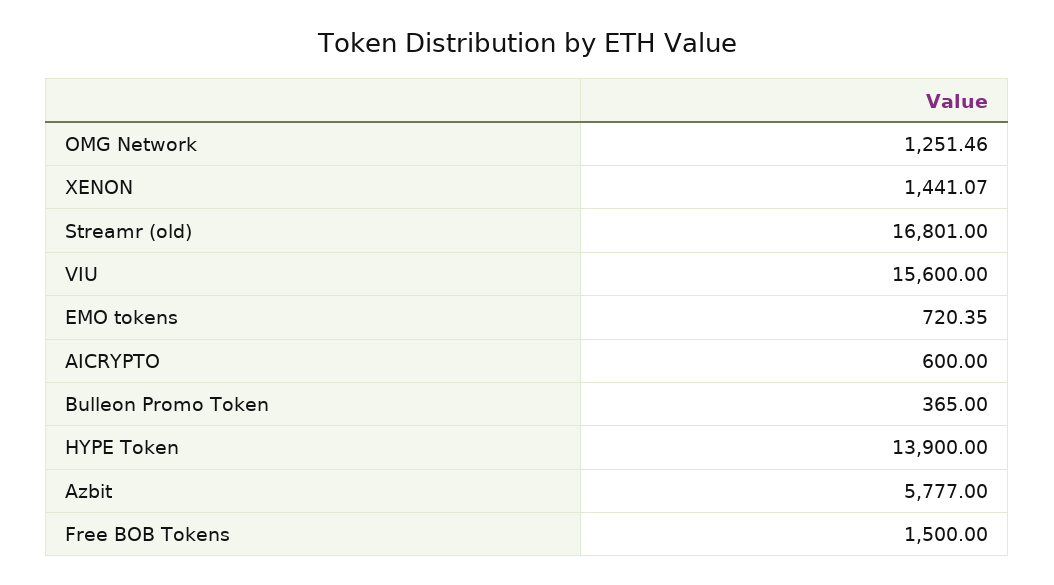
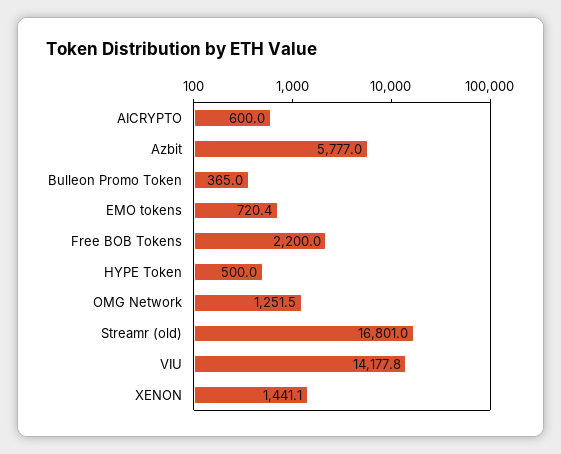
VIU: 15600 -> 14177.8
HYPE Token: 13900 -> 500
Free BOB Tokens: 1500 -> 2200

